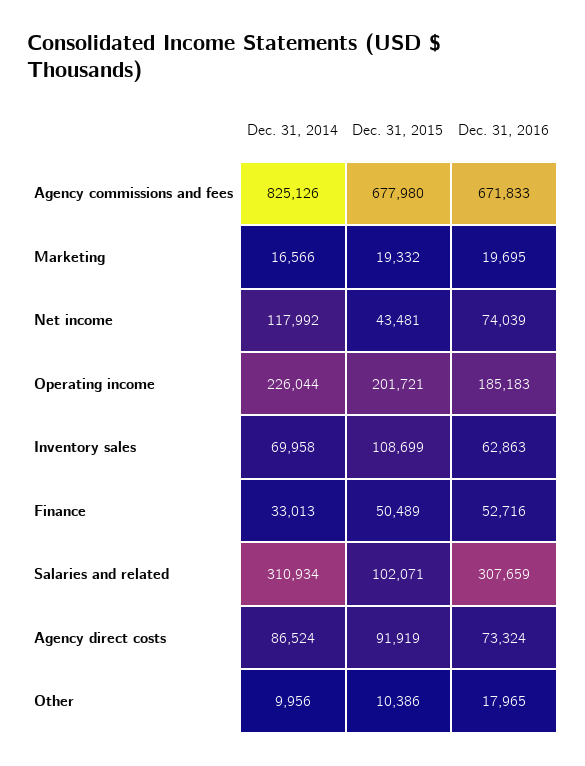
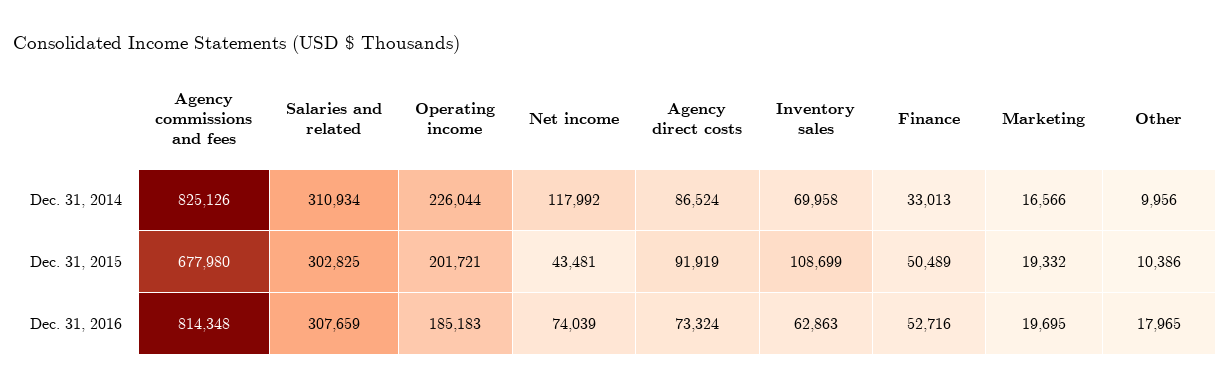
Dec. 31, 2016, Agency commissions and fees: 671833 -> 814348
Dec. 31, 2015, Salaries and related: 102071 -> 302825

